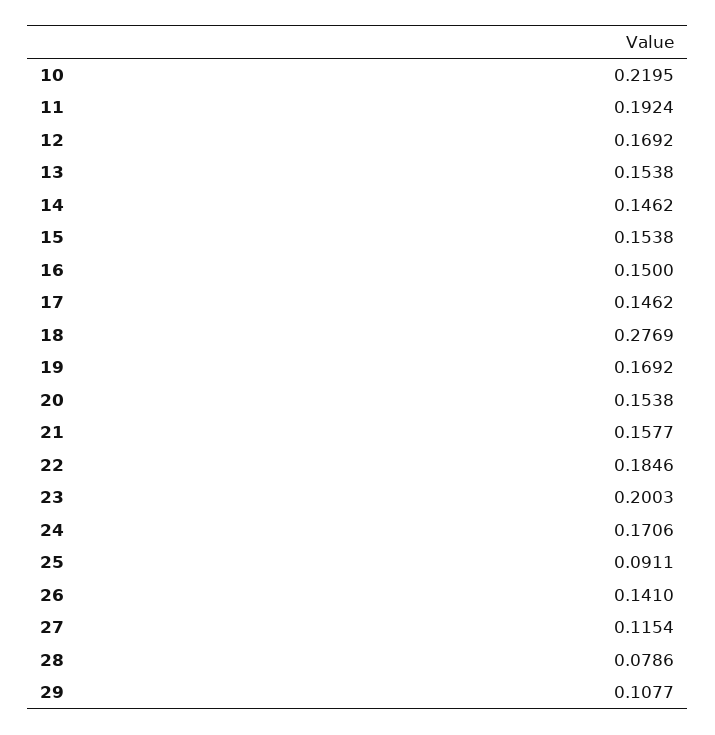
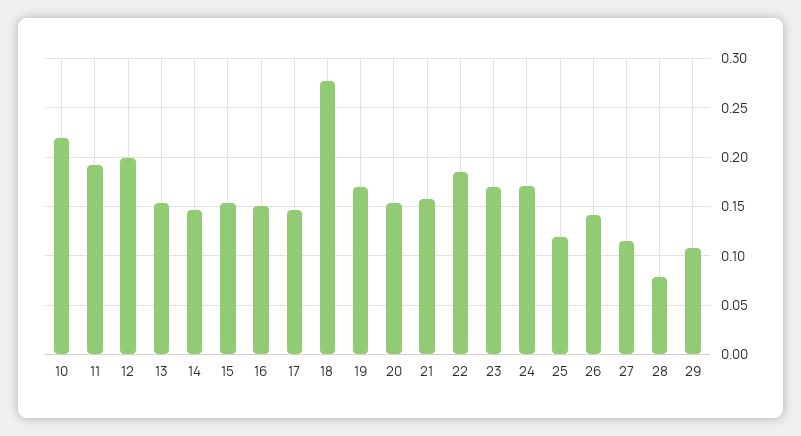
12: 0.1692 -> 0.2
23: 0.2003 -> 0.17
25: 0.0911 -> 0.12

